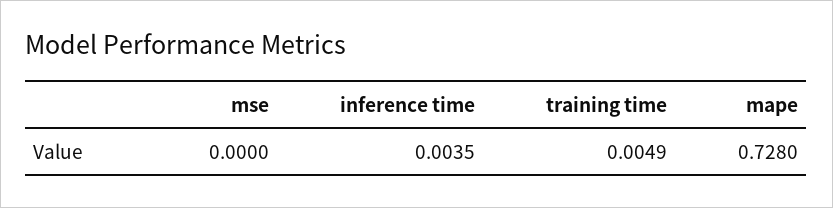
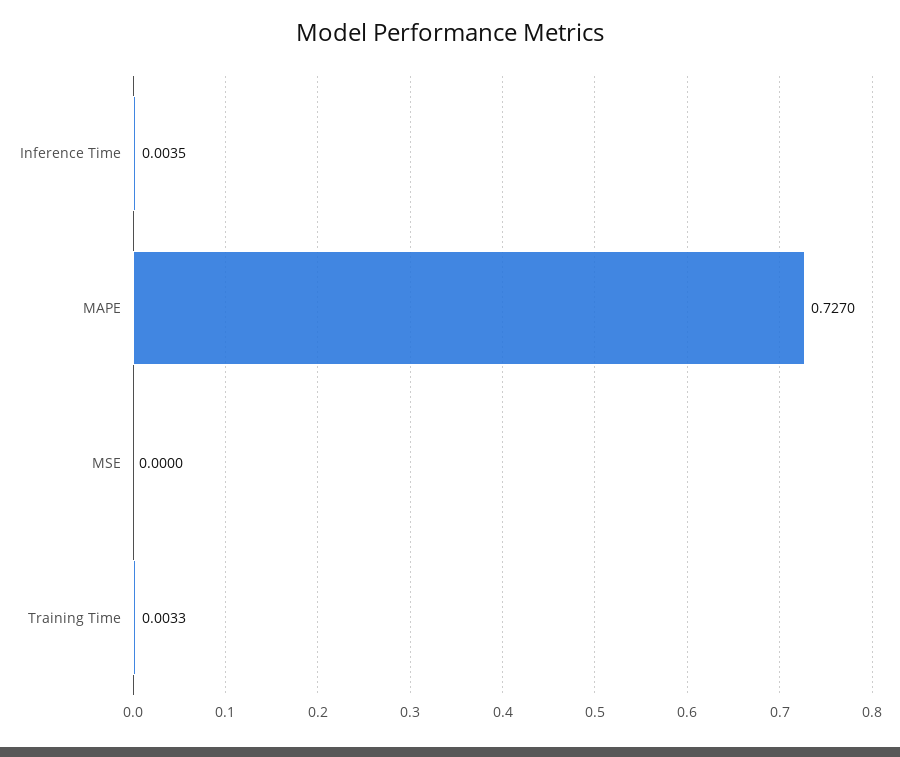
training time: 0.0049 -> 0.0033
mape: 0.728 -> 0.727

